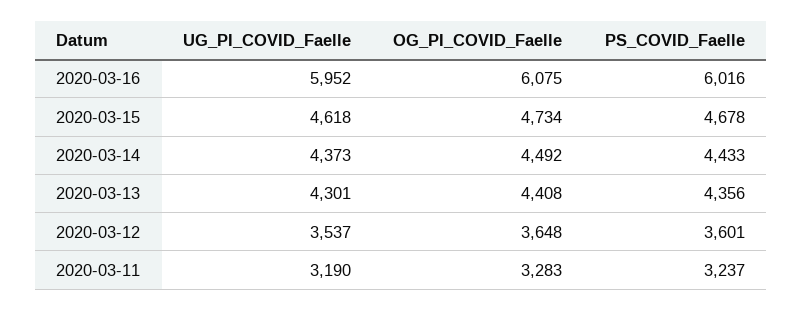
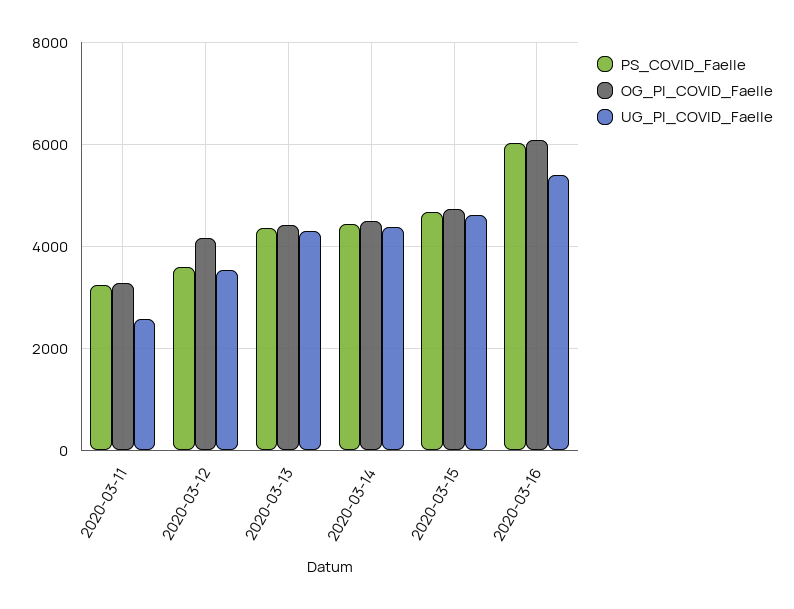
UG_PI_COVID_Faelle, 2020-03-16: 5952 -> 5400
OG_PI_COVID_Faelle, 2020-03-12: 3648 -> 4200
UG_PI_COVID_Faelle, 2020-03-11: 3190 -> 2600

